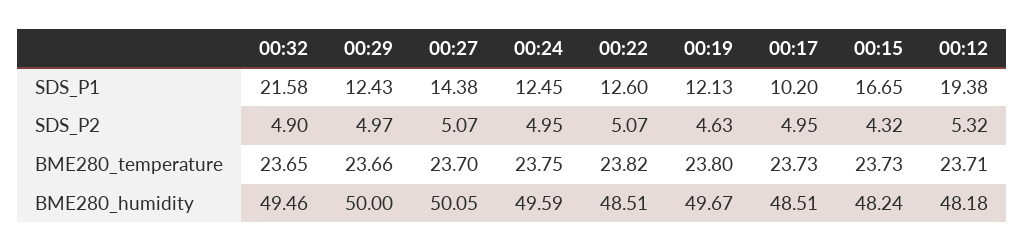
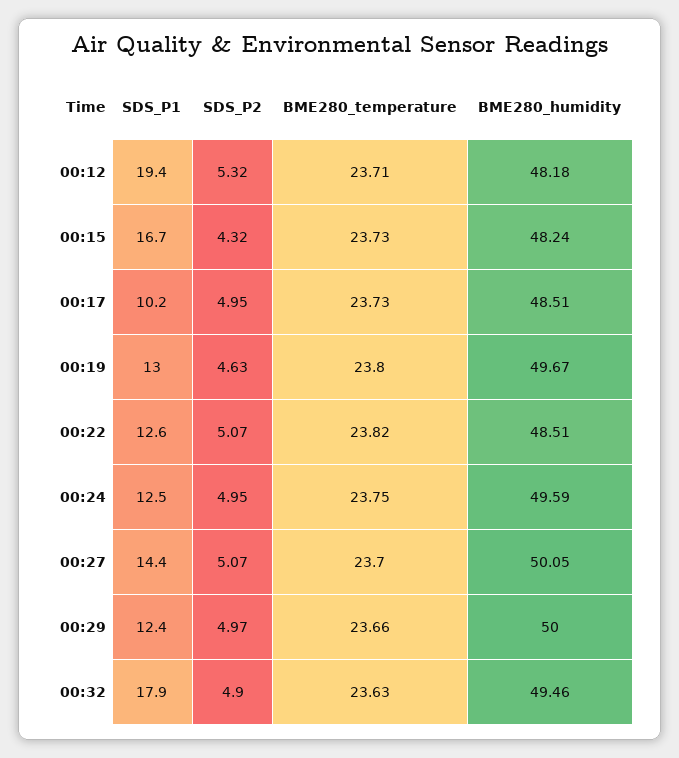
00:32, SDS_P1: 21.58 -> 17.9
00:19, SDS_P1: 12.13 -> 13
00:32, BME280_temperature: 23.65 -> 23.63

